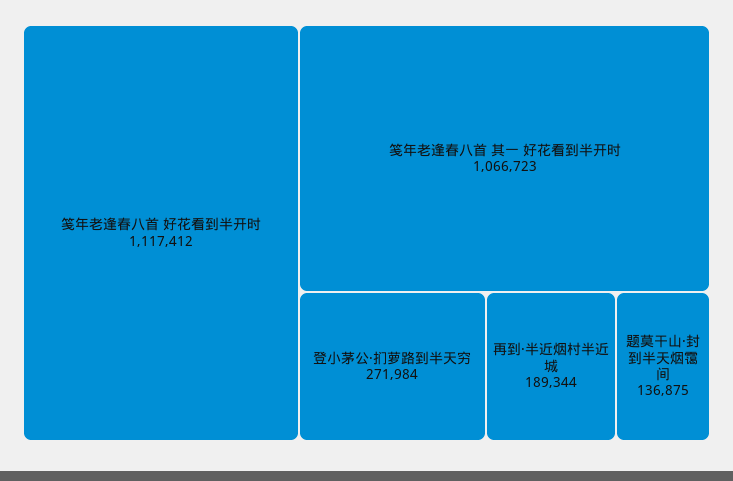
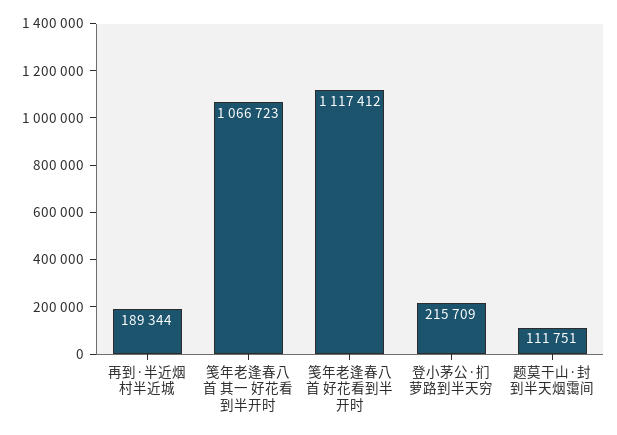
登小茅公·扪萝路到半天穷: 271984 -> 215709
题莫干山·封到半天烟霭间: 136875 -> 111751

